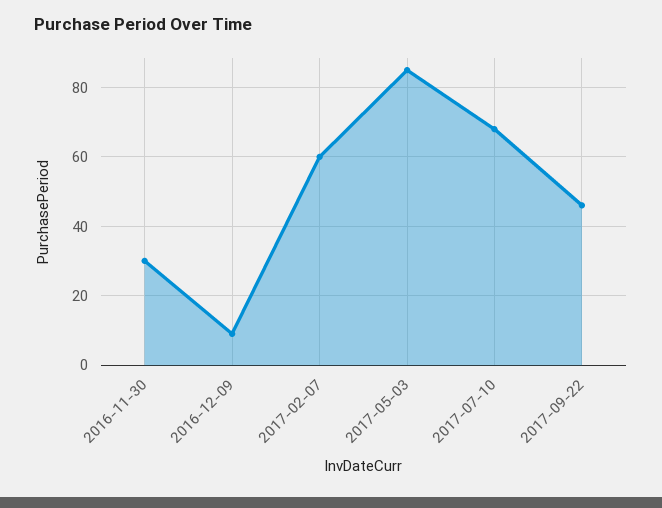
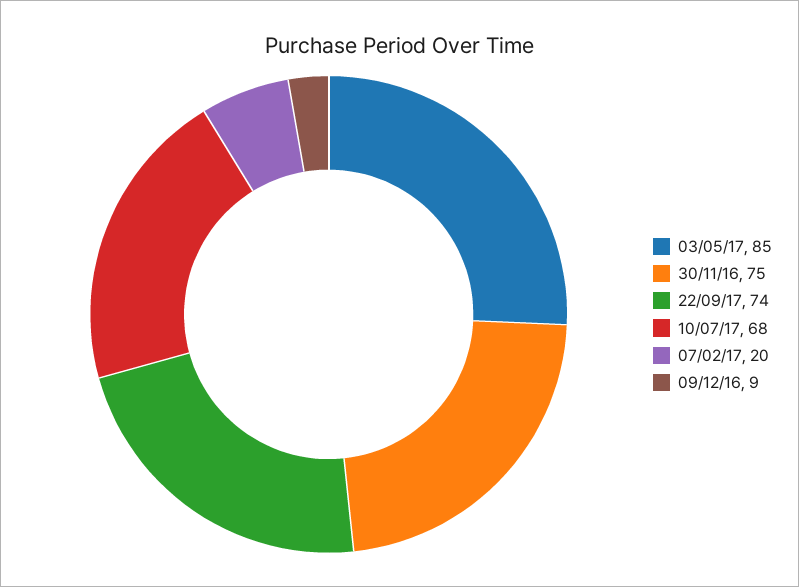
2016-11-30: 30 -> 75
2017-02-07: 60 -> 20
2017-09-22: 45 -> 74

